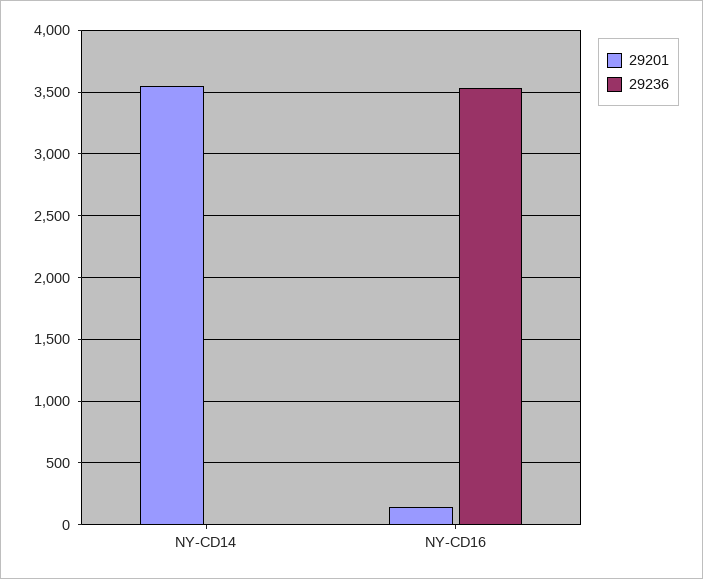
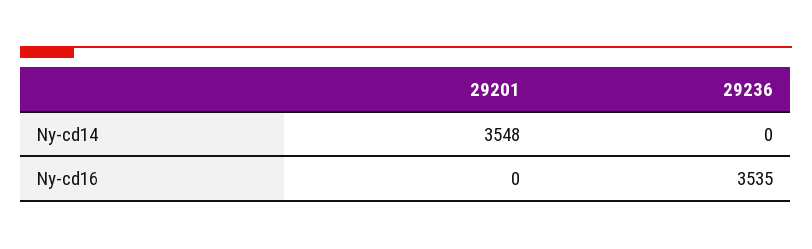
29201, NY-CD16: 150 -> 0

